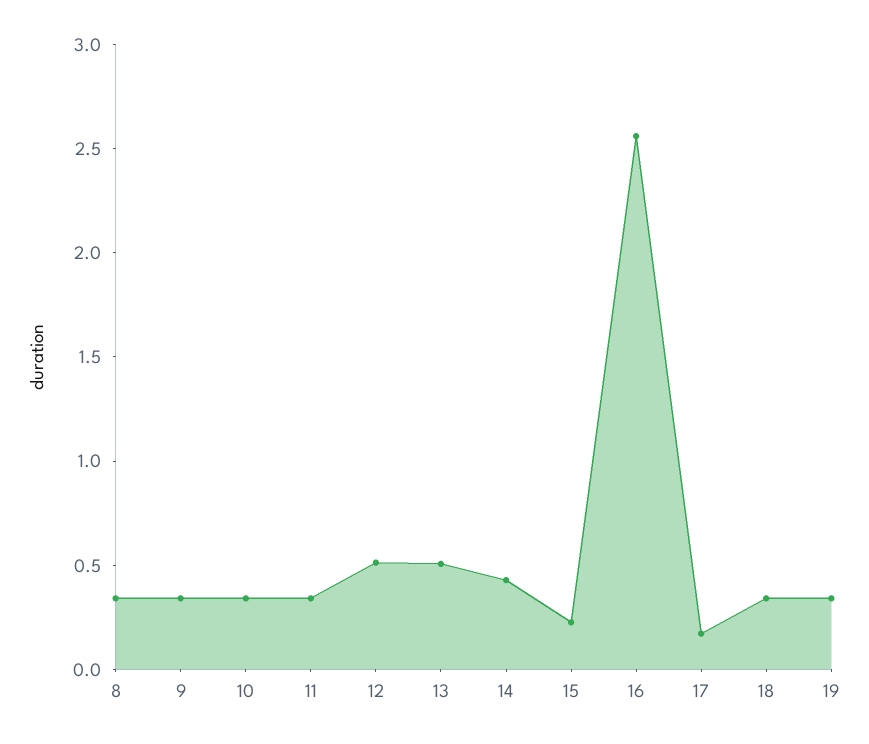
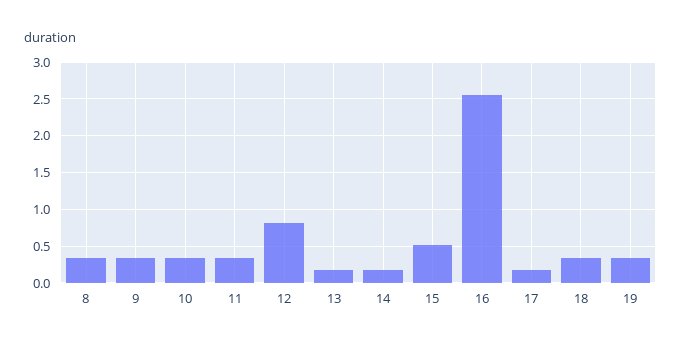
12: 0.5 -> 0.8
13: 0.5 -> 0.2
14: 0.4 -> 0.2
15: 0.2 -> 0.5

